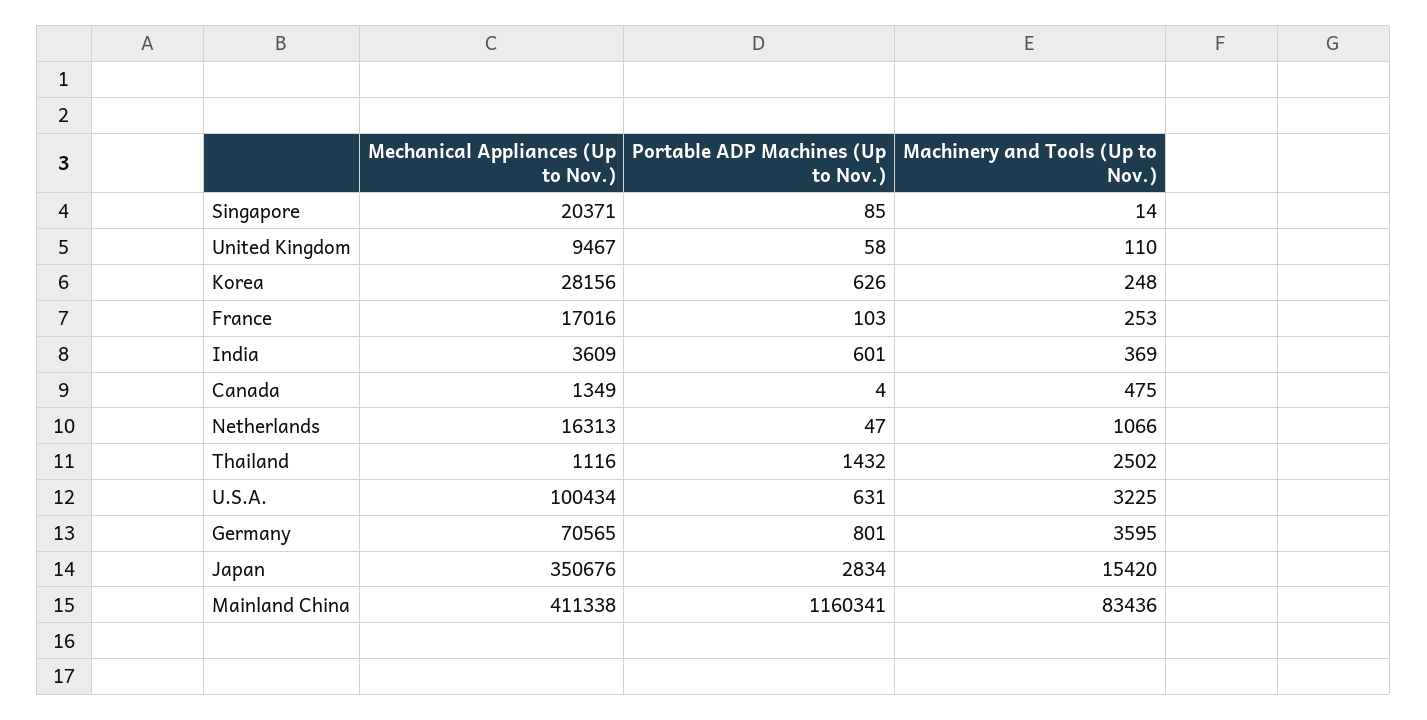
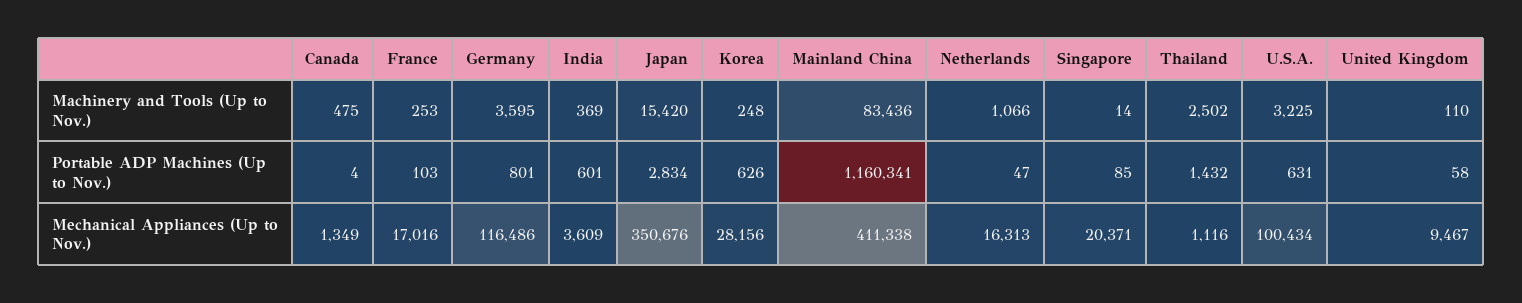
Mechanical Appliances (Up to Nov.), Germany: 70565 -> 116486

